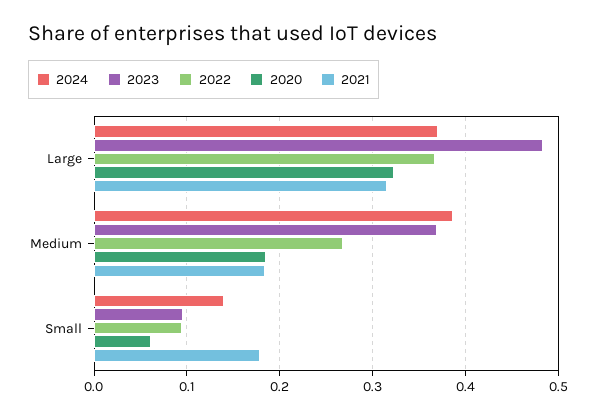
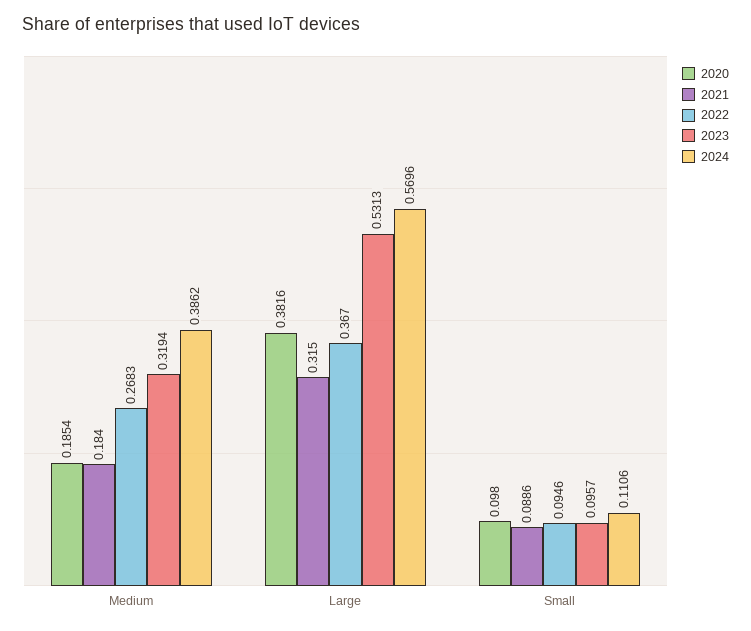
2024, Large: 0.37 -> 0.5696
2023, Large: 0.48 -> 0.5313
2020, Large: 0.32 -> 0.3816
2023, Medium: 0.37 -> 0.3194
2024, Small: 0.14 -> 0.1106
2020, Small: 0.06 -> 0.098
2021, Small: 0.18 -> 0.0886

